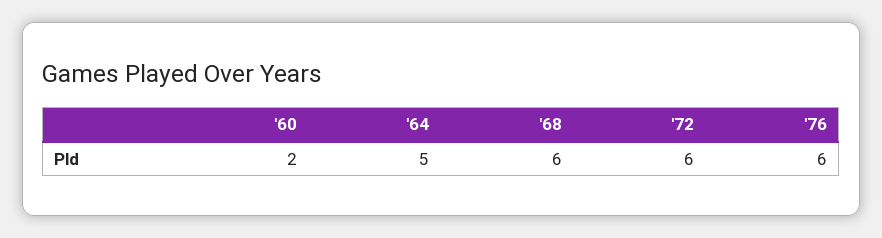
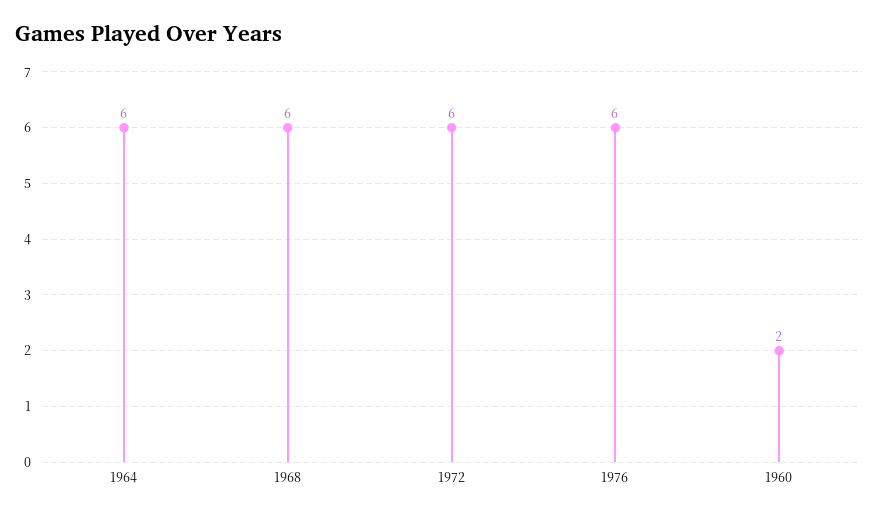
'64: 5 -> 6

